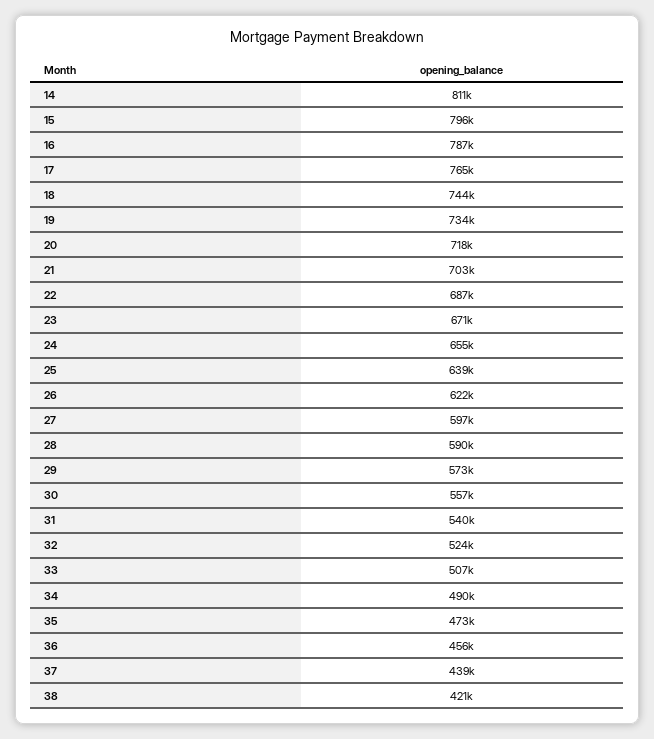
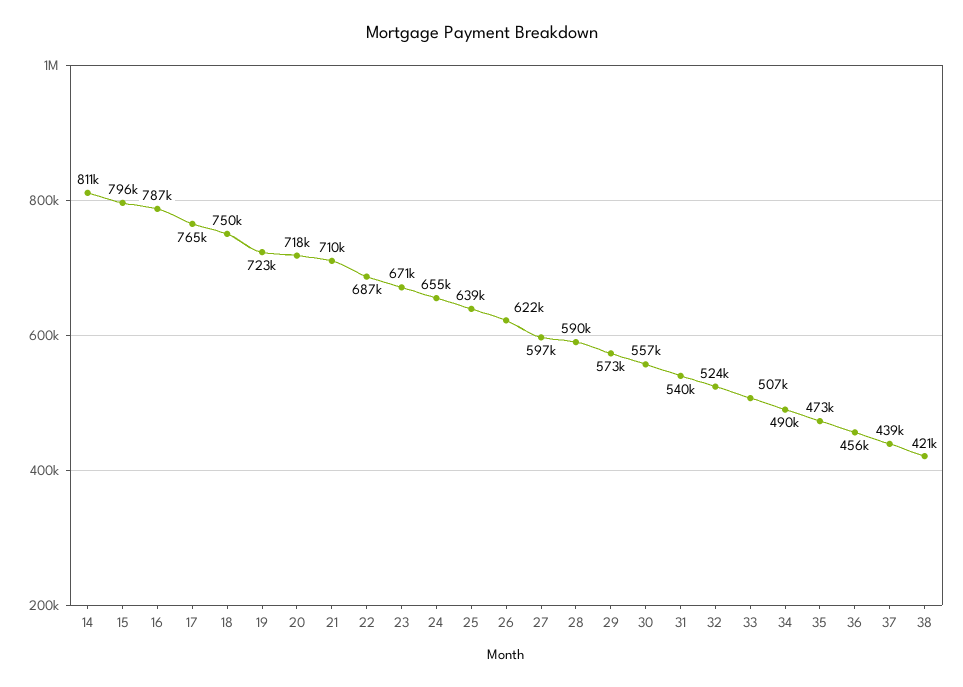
18: 744000 -> 750000
19: 734000 -> 723000
21: 703000 -> 710000

